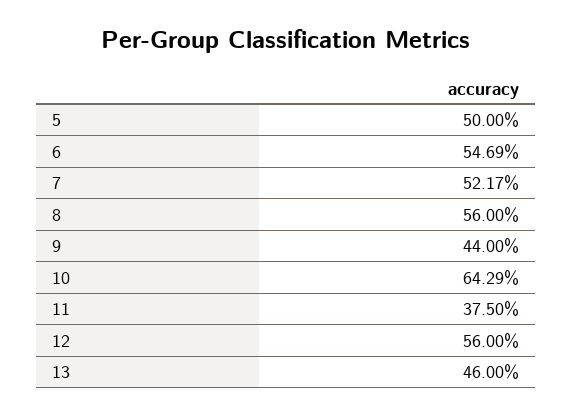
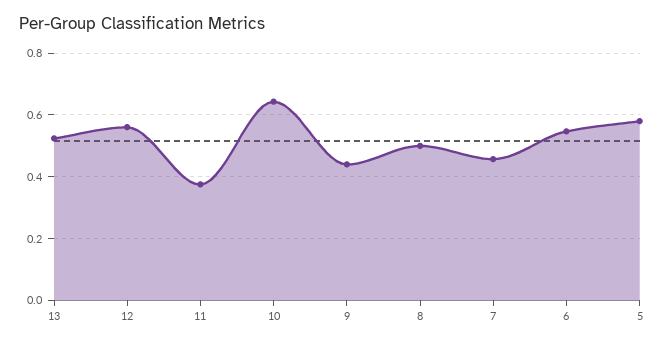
5: 0.5 -> 0.58
7: 0.5217 -> 0.46
8: 0.56 -> 0.5
13: 0.46 -> 0.52

